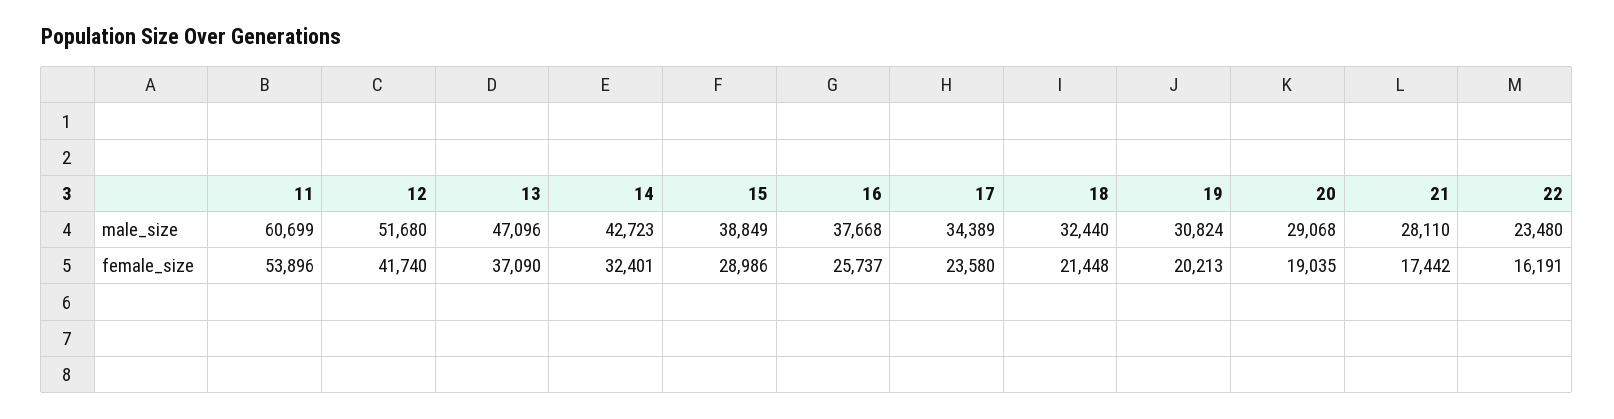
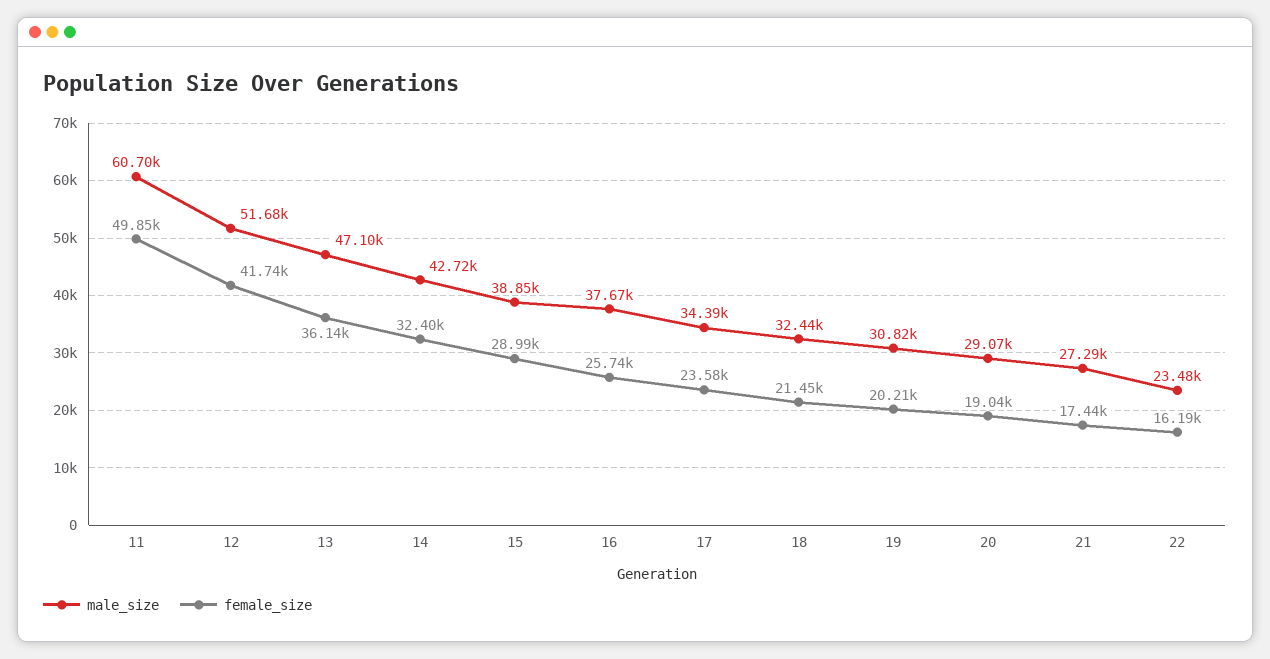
male_size, 21: 28110 -> 27290
female_size, 11: 53896 -> 49850
female_size, 13: 37090 -> 36140

